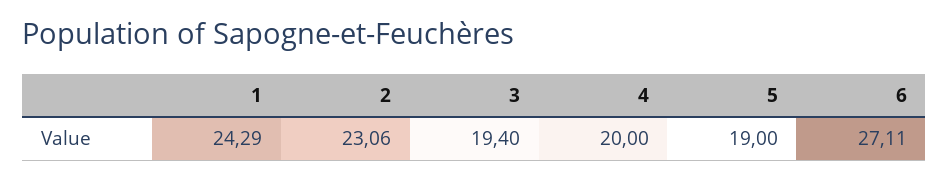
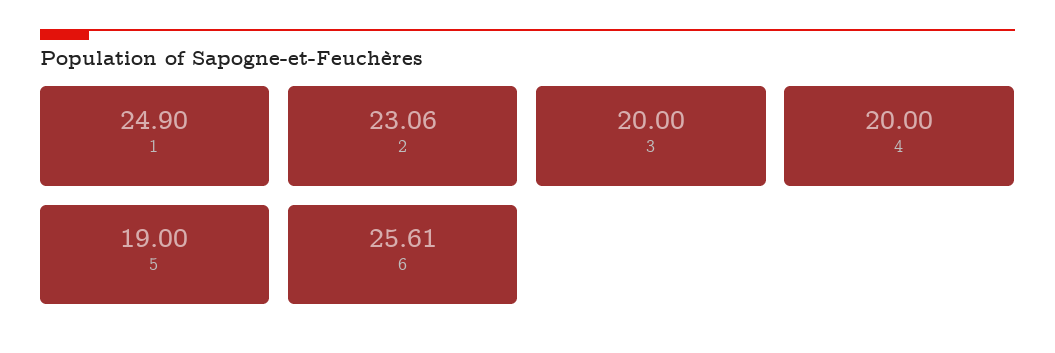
1: 24.29 -> 24.9
3: 19.4 -> 20
6: 27.11 -> 25.61

